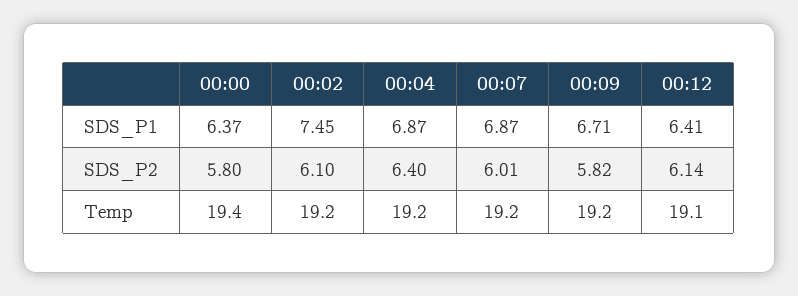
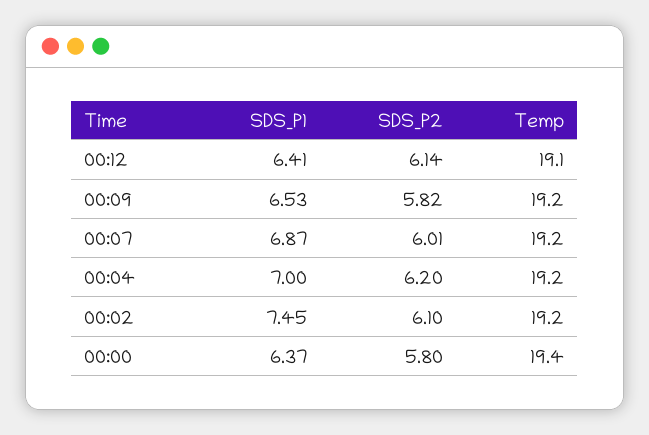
00:04, SDS_P1: 6.87 -> 7
00:09, SDS_P1: 6.71 -> 6.53
00:04, SDS_P2: 6.4 -> 6.2

